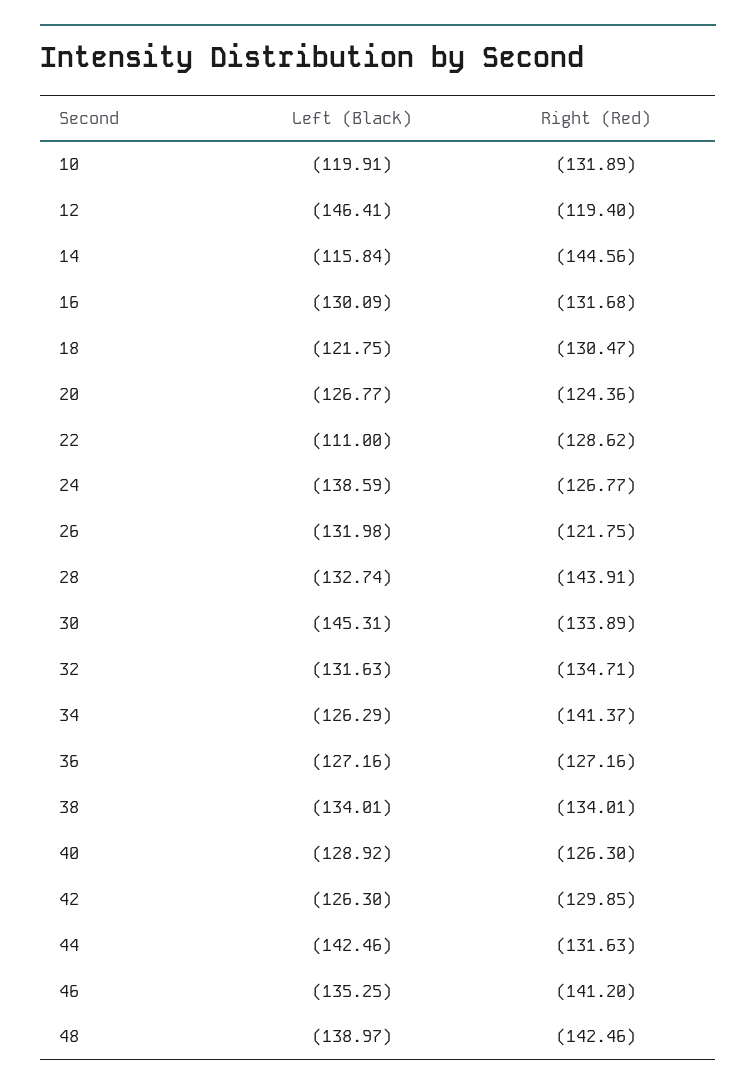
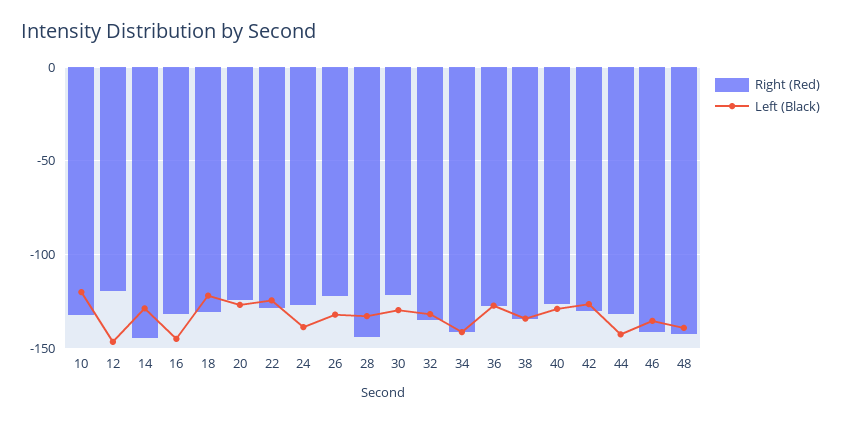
Left (Black), 14: -115.84 -> -130
Left (Black), 16: -130.09 -> -145
Left (Black), 22: -111 -> -125
Left (Black), 30: -145.31 -> -130
Right (Red), 30: -133.89 -> -120
Left (Black), 34: -126.29 -> -140

